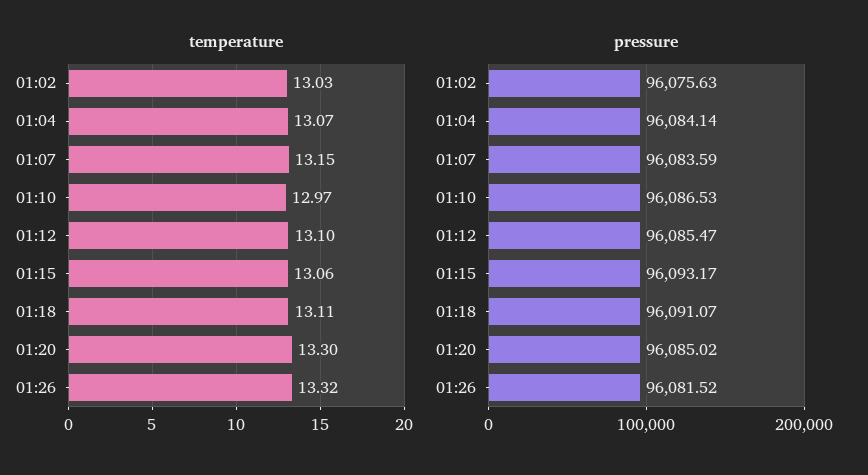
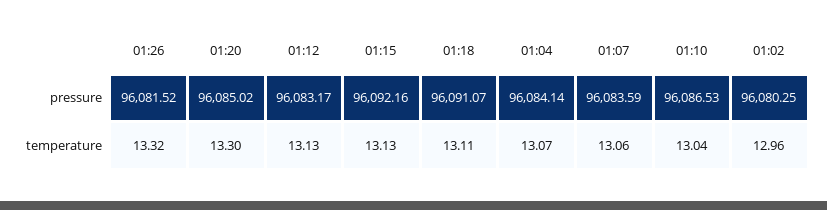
temperature, 01:02: 13.03 -> 12.96
temperature, 01:07: 13.15 -> 13.06
temperature, 01:10: 12.97 -> 13.04
temperature, 01:12: 13.1 -> 13.13
temperature, 01:15: 13.06 -> 13.13
pressure, 01:02: 96075.63 -> 96080.25
pressure, 01:12: 96085.47 -> 96083.17
pressure, 01:15: 96093.17 -> 96092.16

